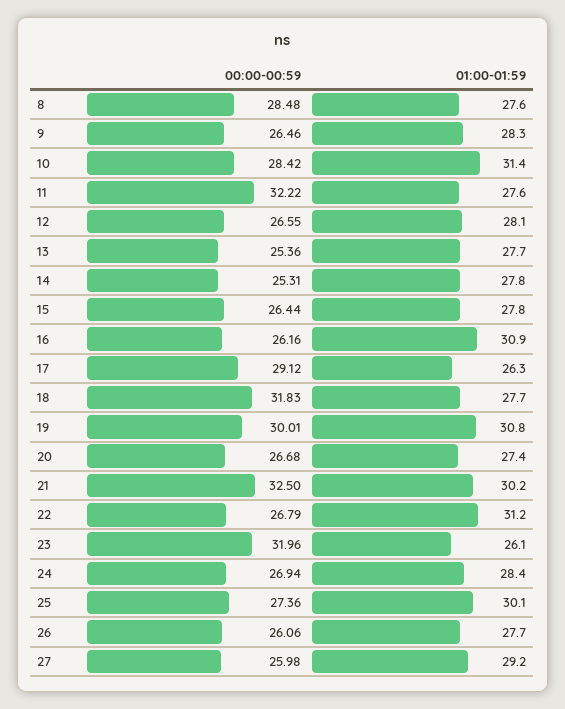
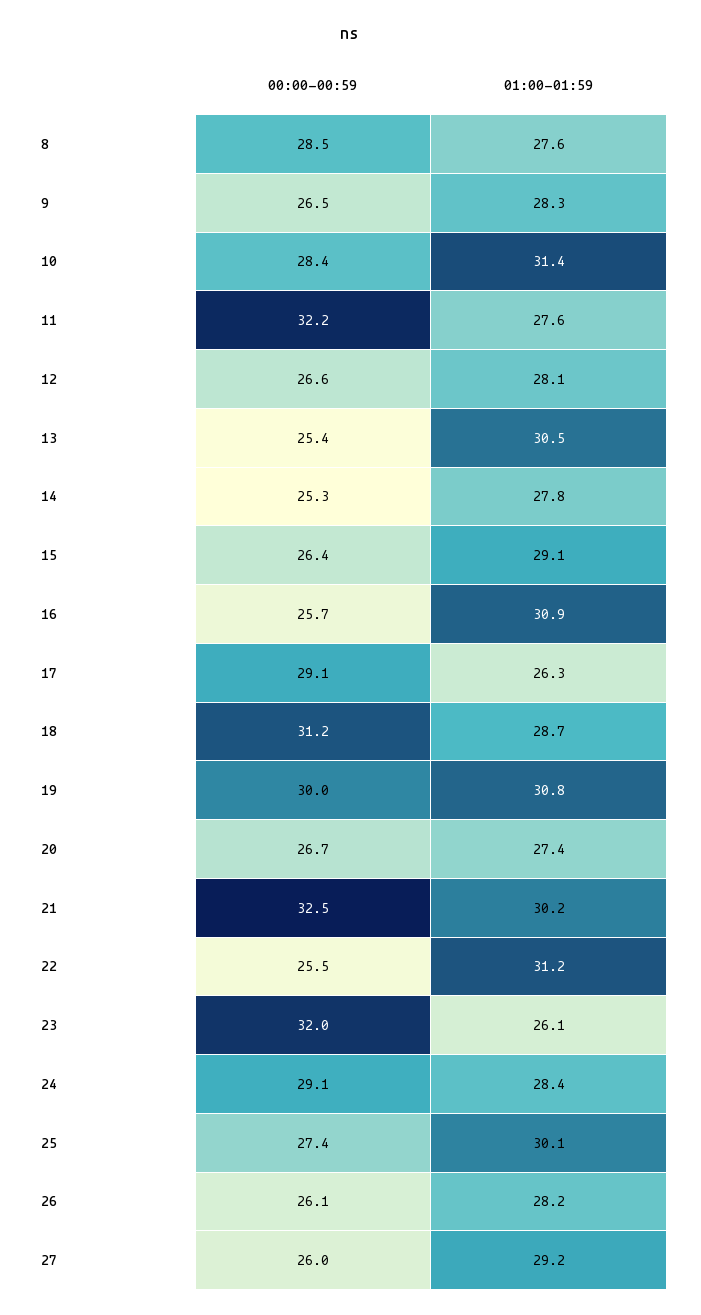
01:00-01:59, 13: 27.7 -> 30.5
01:00-01:59, 15: 27.8 -> 29.1
00:00-00:59, 16: 26.16 -> 25.7
00:00-00:59, 18: 31.83 -> 31.2
01:00-01:59, 18: 27.7 -> 28.7
00:00-00:59, 22: 26.79 -> 25.5
00:00-00:59, 24: 26.94 -> 29.1
01:00-01:59, 26: 27.7 -> 28.2

